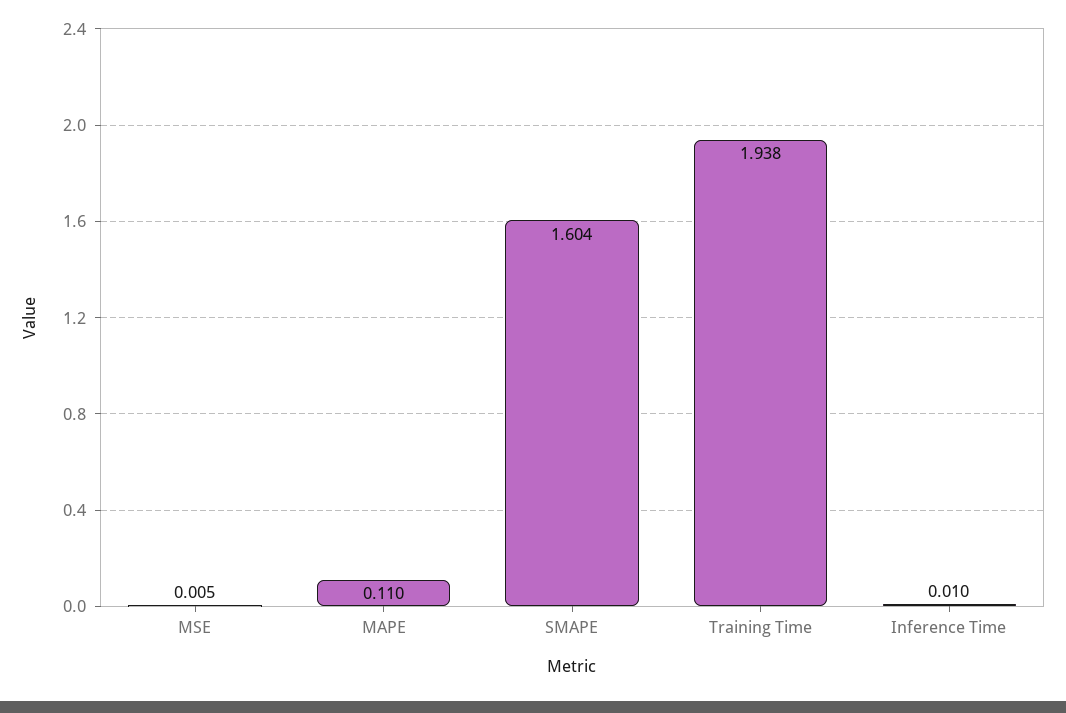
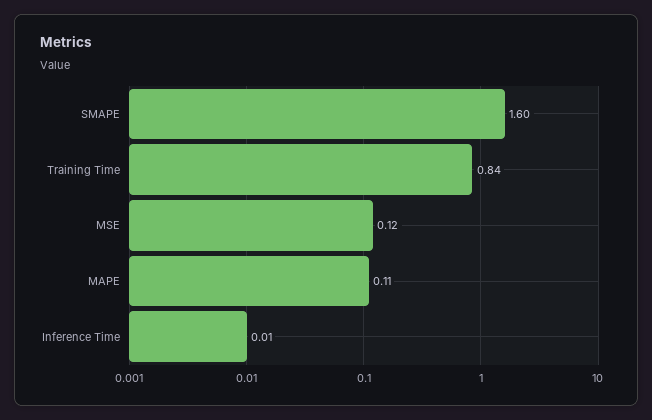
MSE: 0.005 -> 0.12
Training Time: 1.938 -> 0.84

